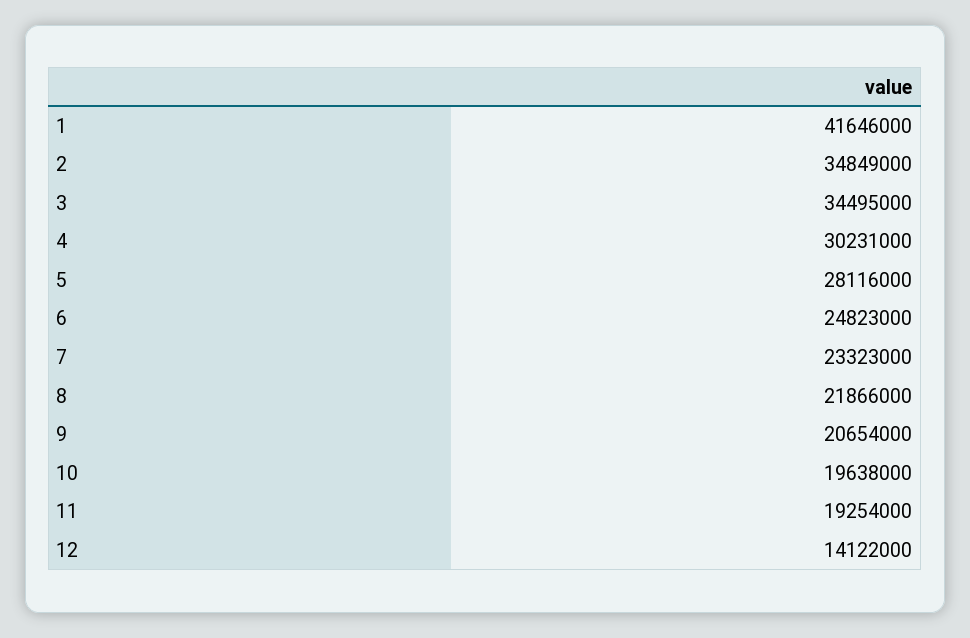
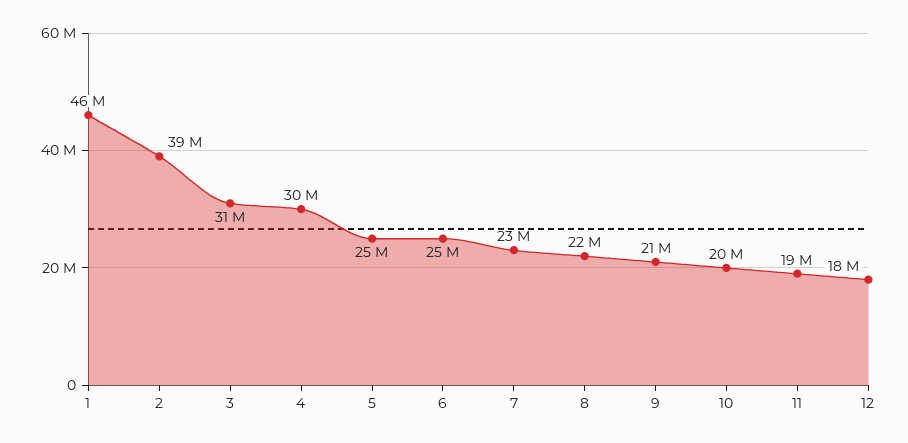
1: 41646000 -> 46000000
2: 34849000 -> 39000000
3: 34495000 -> 31000000
5: 28116000 -> 25000000
12: 14122000 -> 18000000

